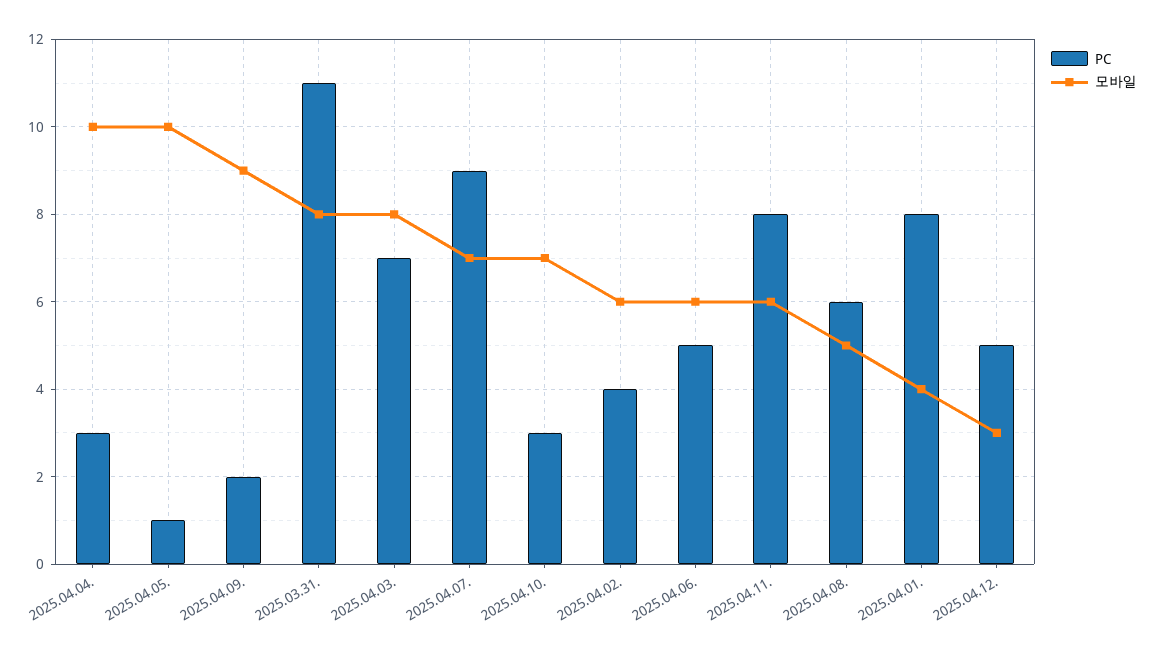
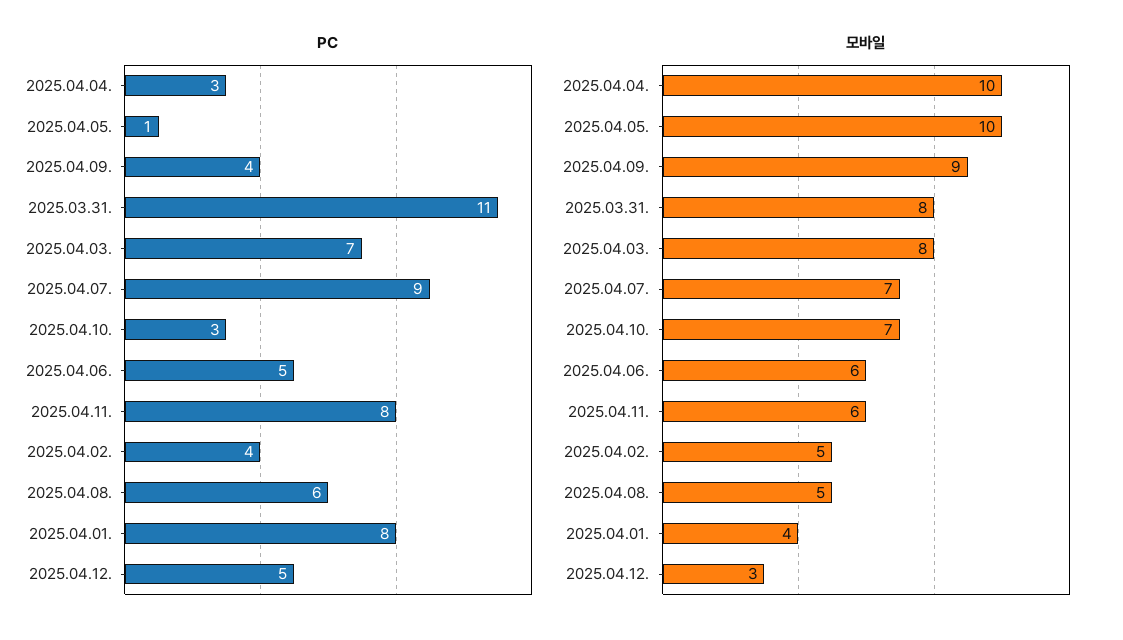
PC, 2025.04.09.: 2 -> 4
모바일, 2025.04.02.: 6 -> 5

